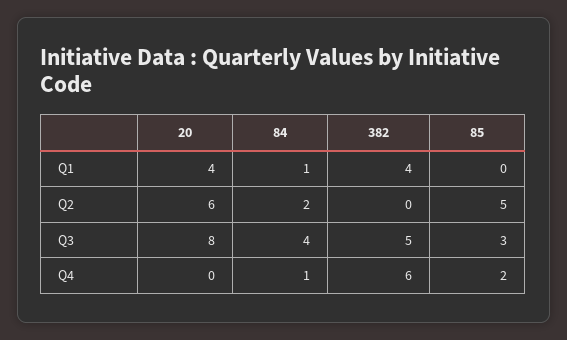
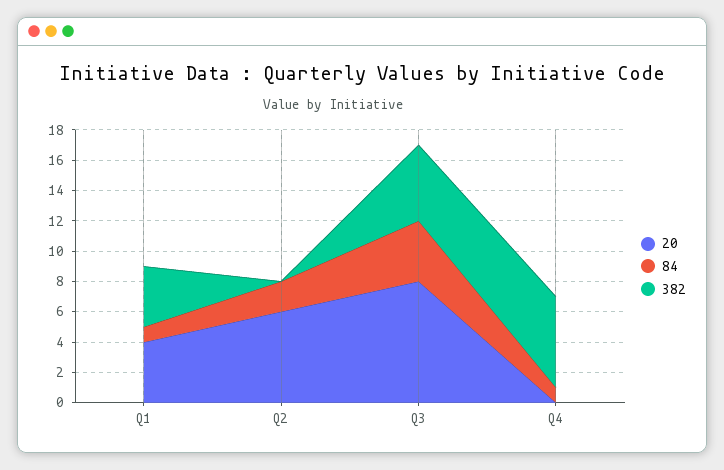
85, Q1: 0 -> none
85, Q2: 5 -> none
85, Q3: 3 -> none
85, Q4: 2 -> none

